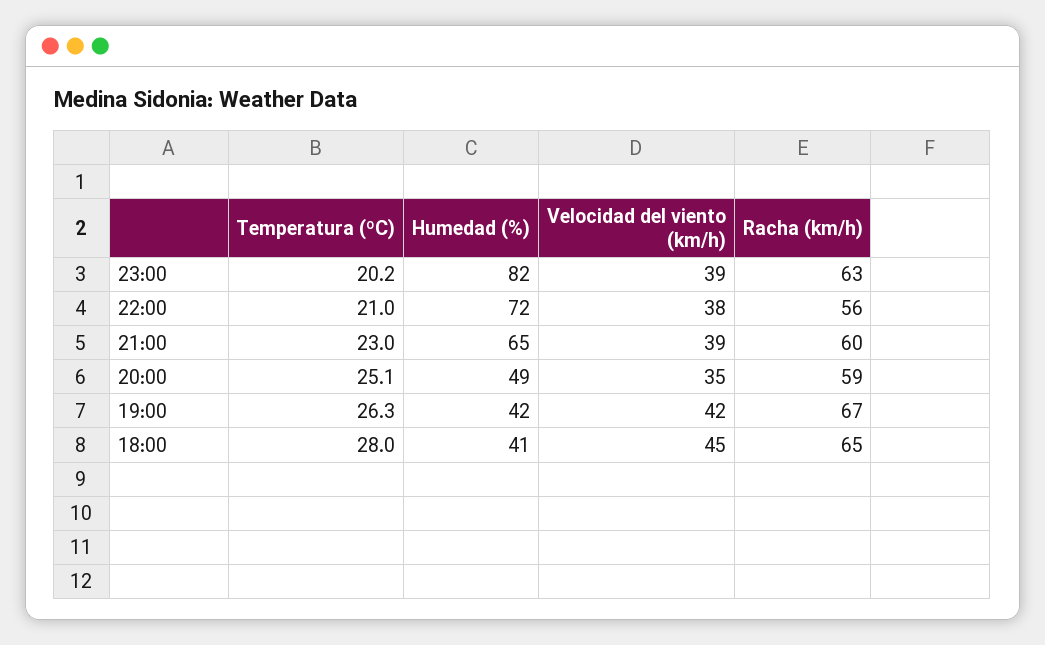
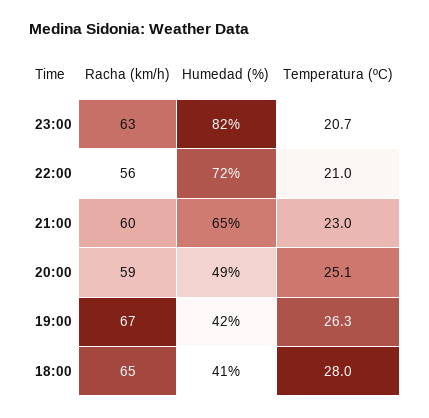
Temperatura (ºC), 23:00: 20.2 -> 20.7
Velocidad del viento (km/h), 23:00: 39 -> none
Velocidad del viento (km/h), 22:00: 38 -> none
Velocidad del viento (km/h), 21:00: 39 -> none
Velocidad del viento (km/h), 20:00: 35 -> none
Velocidad del viento (km/h), 19:00: 42 -> none
Velocidad del viento (km/h), 18:00: 45 -> none

